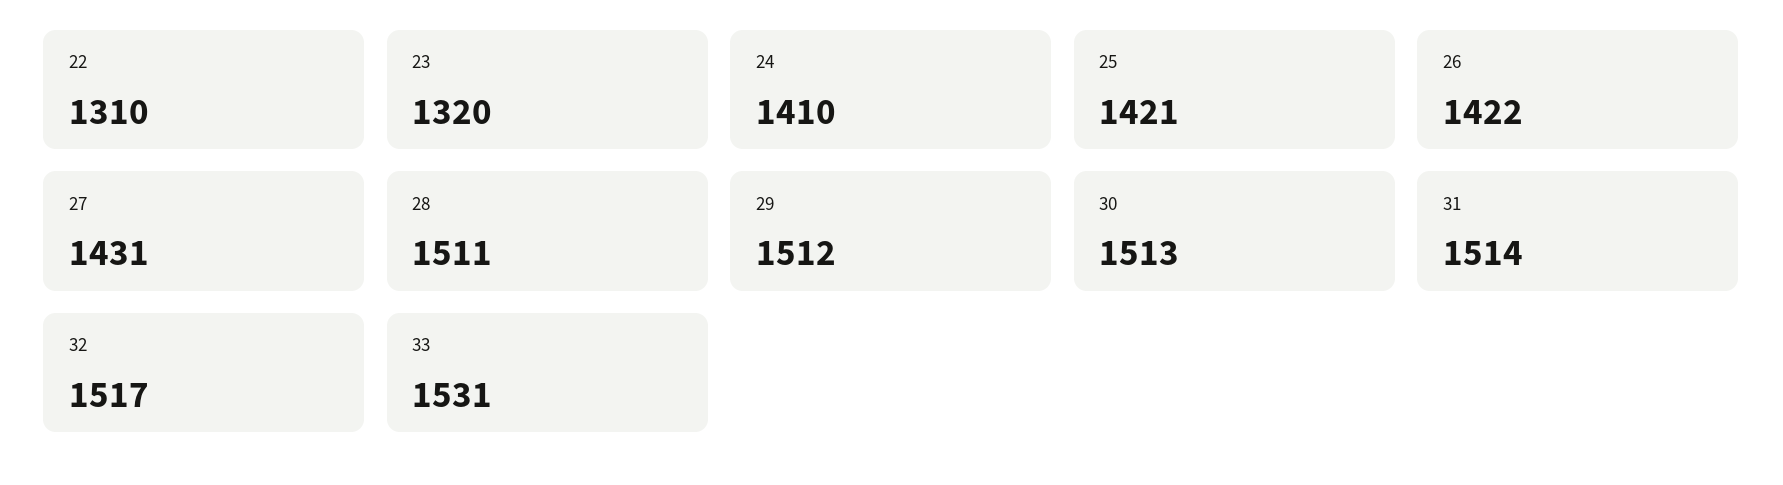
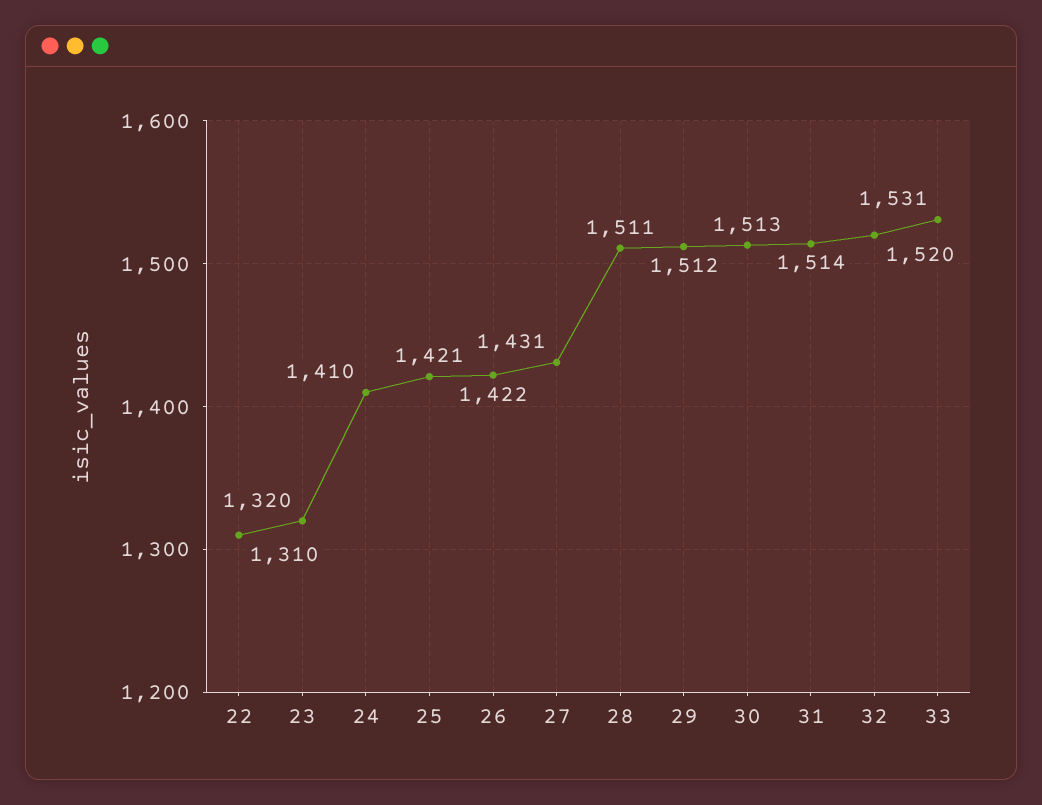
32: 1517 -> 1520

